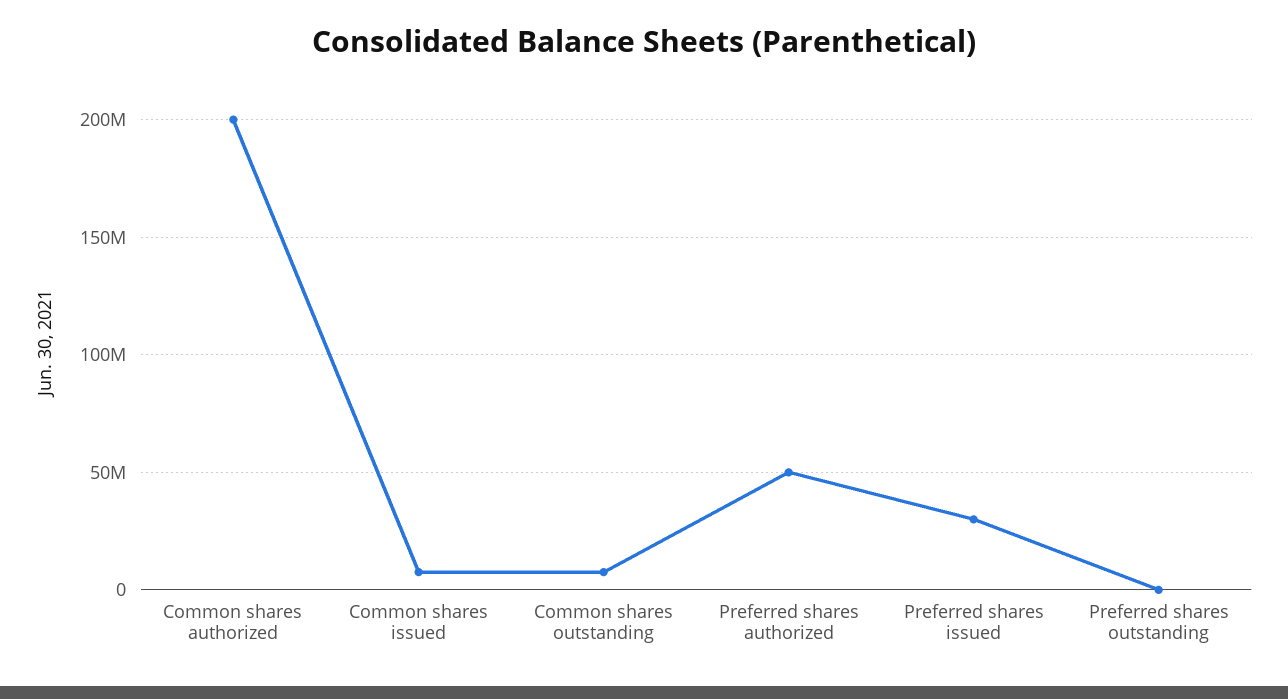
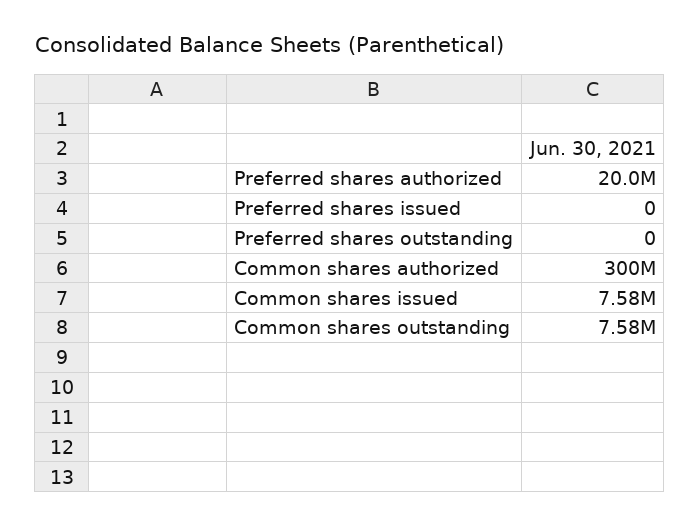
Common shares authorized: 200000000 -> 300000000
Preferred shares authorized: 50000000 -> 20000000
Preferred shares issued: 30000000 -> 0

